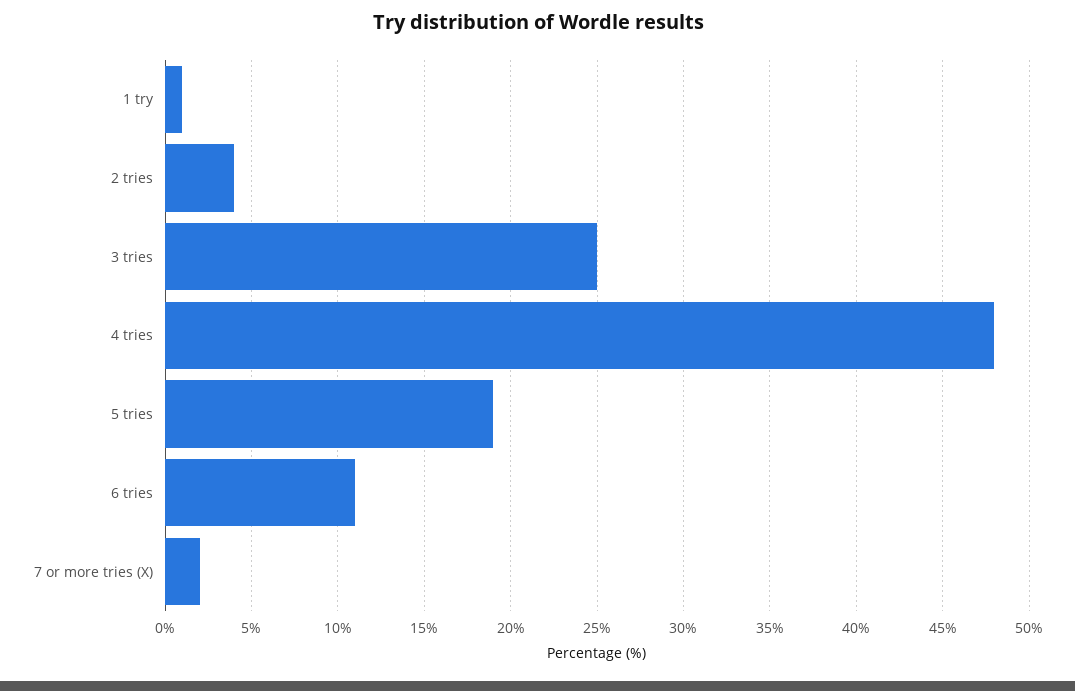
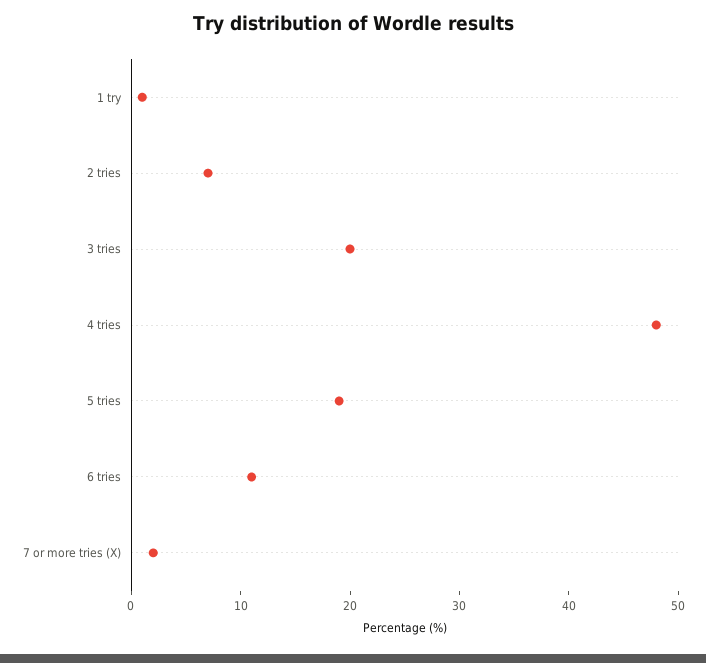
2 tries: 4 -> 7
3 tries: 25 -> 20

